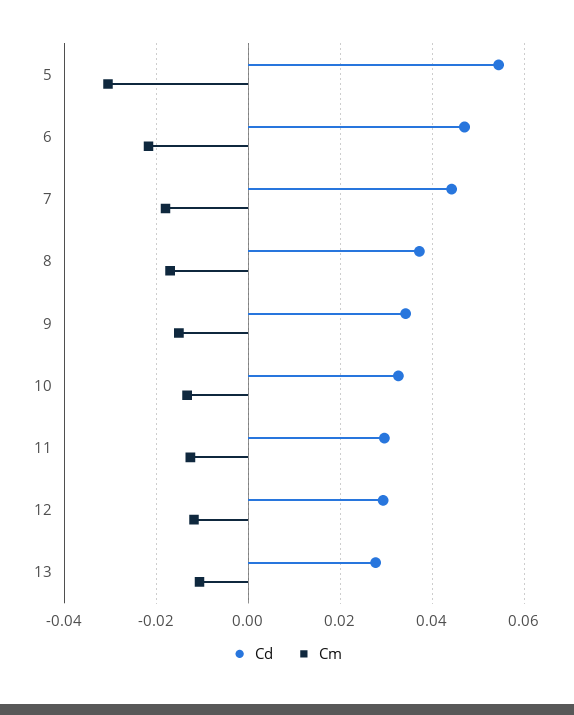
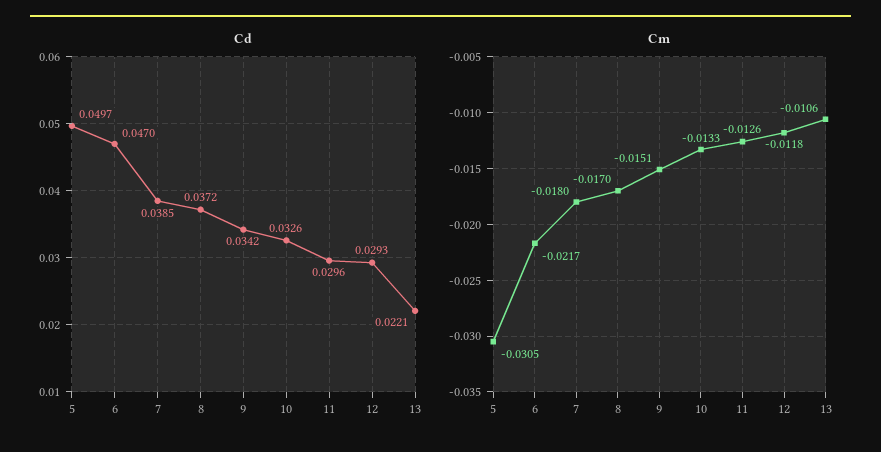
Cd, 5: 0.054 -> 0.0497
Cd, 7: 0.044 -> 0.0385
Cd, 13: 0.028 -> 0.0221

